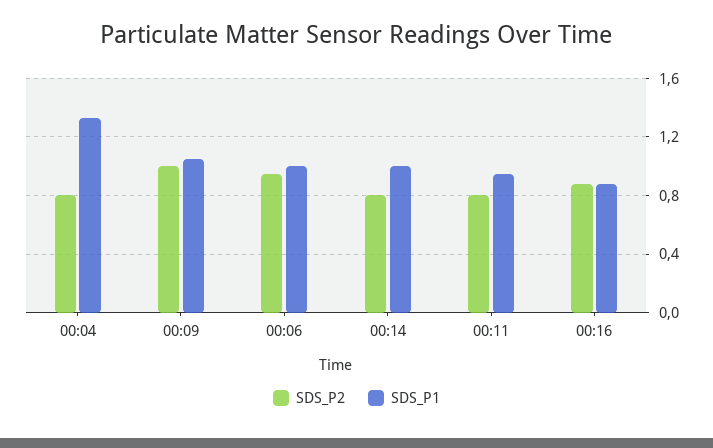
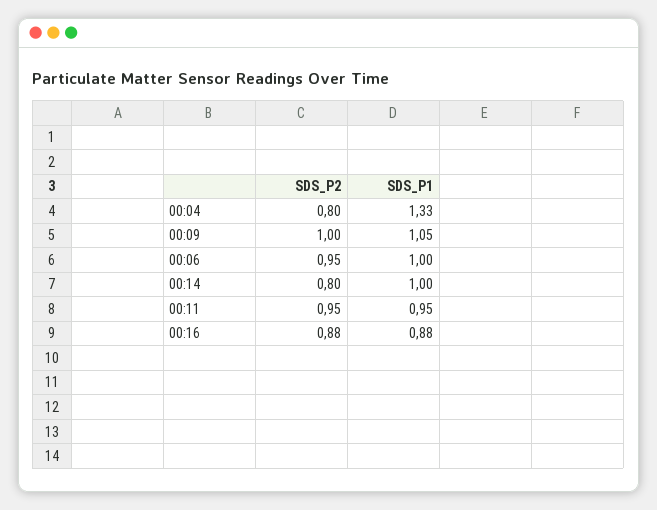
SDS_P2, 00:11: 0.8 -> 0.95

